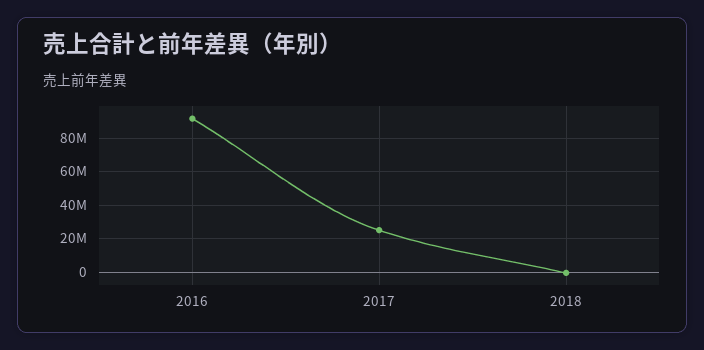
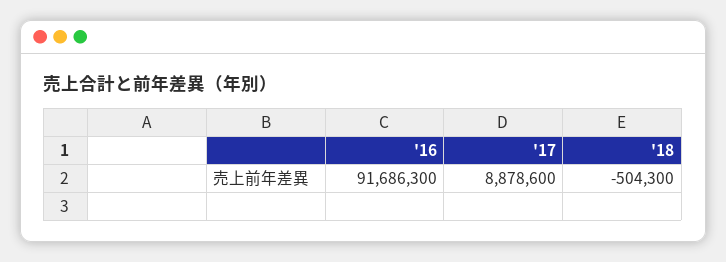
2017: 25000000 -> 8878600

